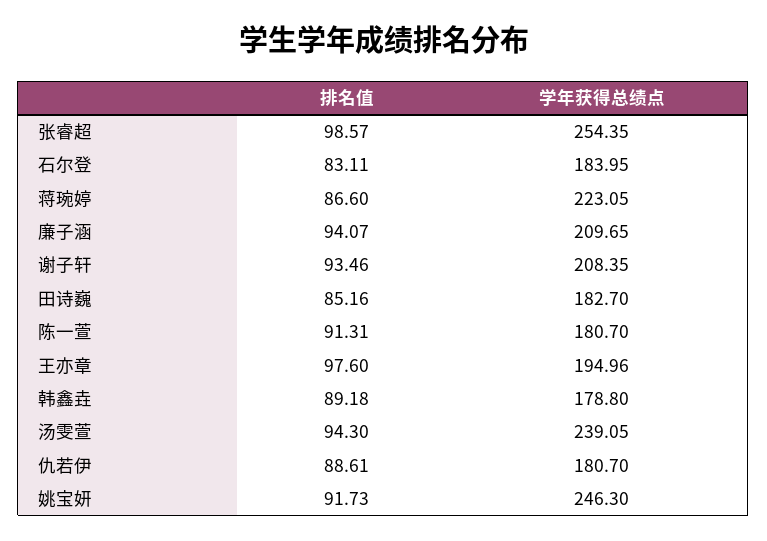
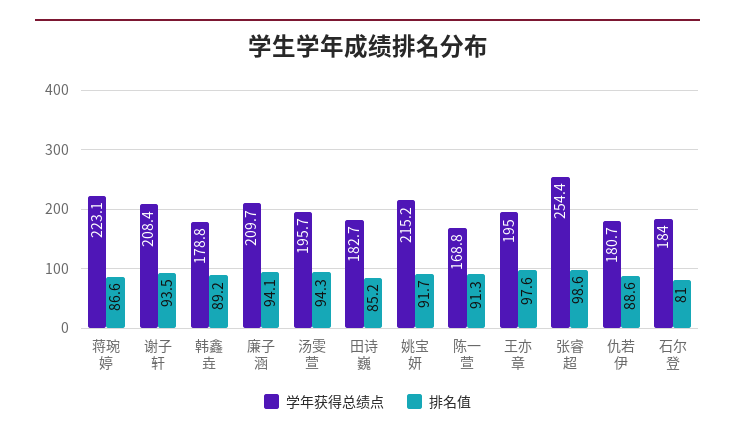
排名值, 石尔登: 83.11 -> 81
学年获得总绩点, 陈一萱: 180.7 -> 168.8
学年获得总绩点, 汤雯萱: 239.05 -> 195.7
学年获得总绩点, 姚宝妍: 246.3 -> 215.2

